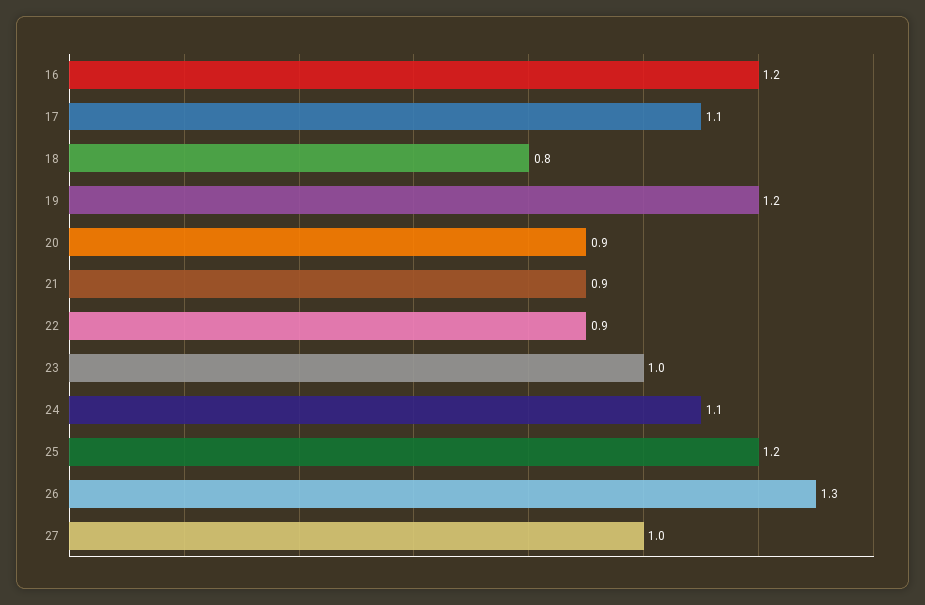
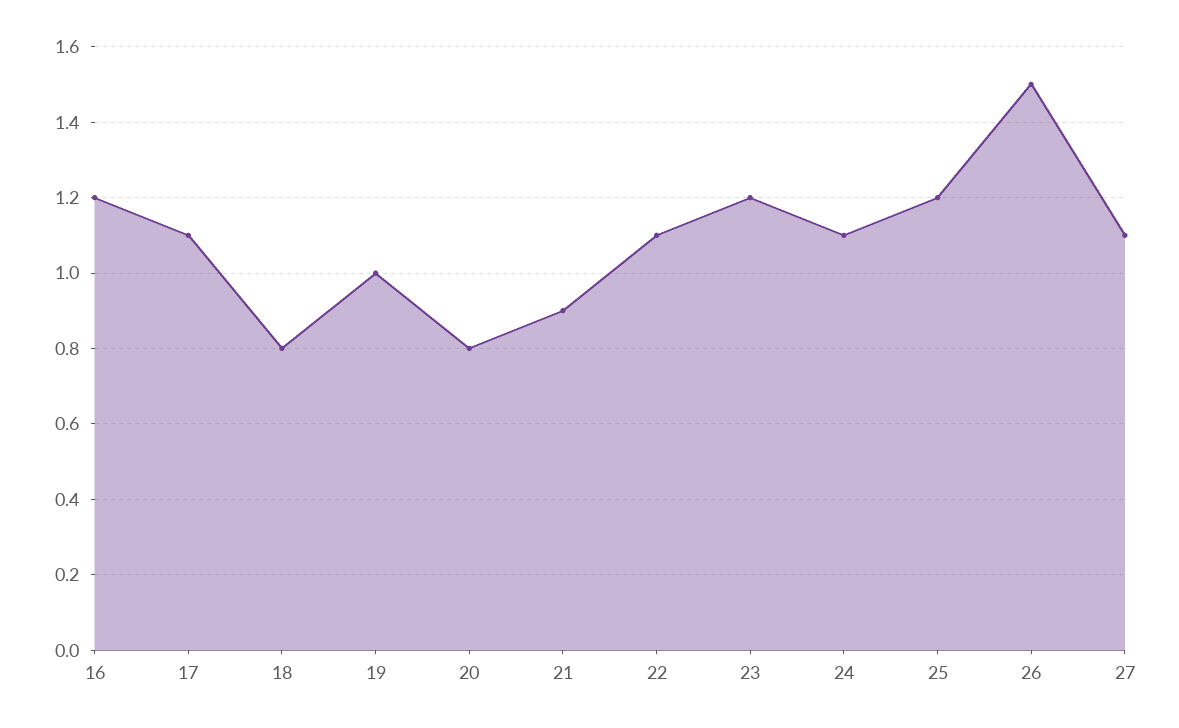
19: 1.2 -> 1
20: 0.9 -> 0.8
22: 0.9 -> 1.1
23: 1 -> 1.2
26: 1.3 -> 1.5
27: 1 -> 1.1

